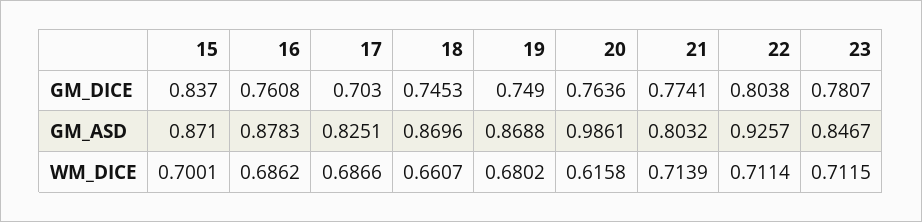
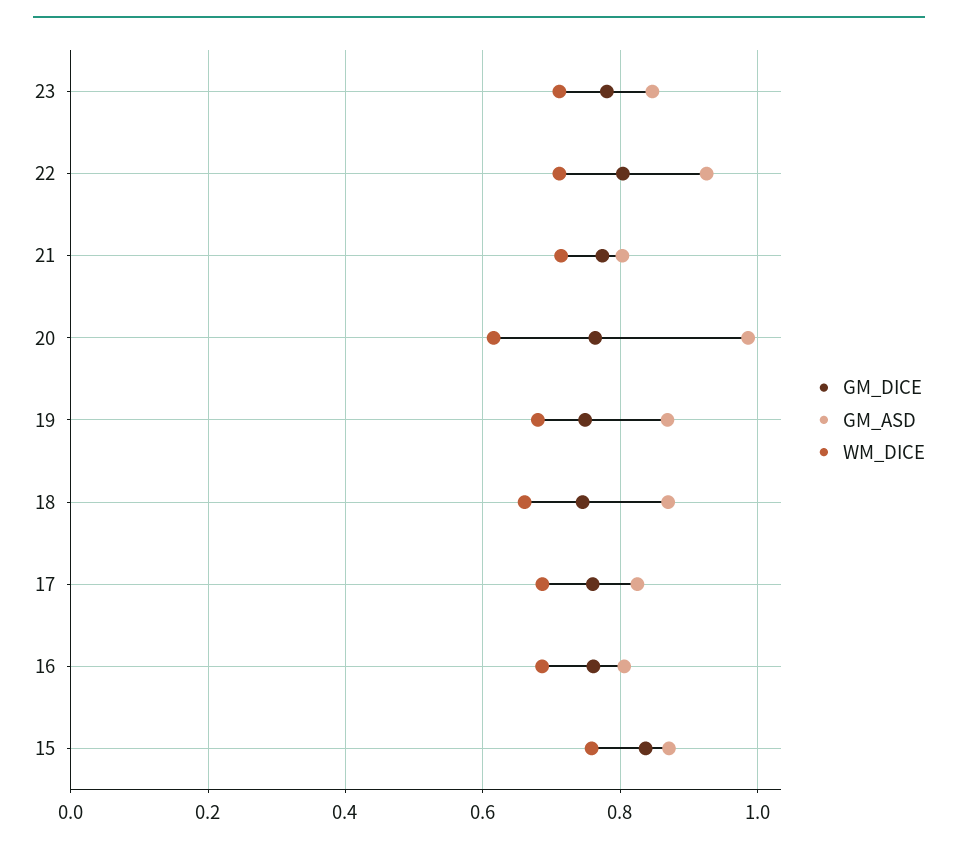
GM_DICE, 17: 0.703 -> 0.76
GM_ASD, 16: 0.8783 -> 0.8
WM_DICE, 15: 0.7001 -> 0.76

